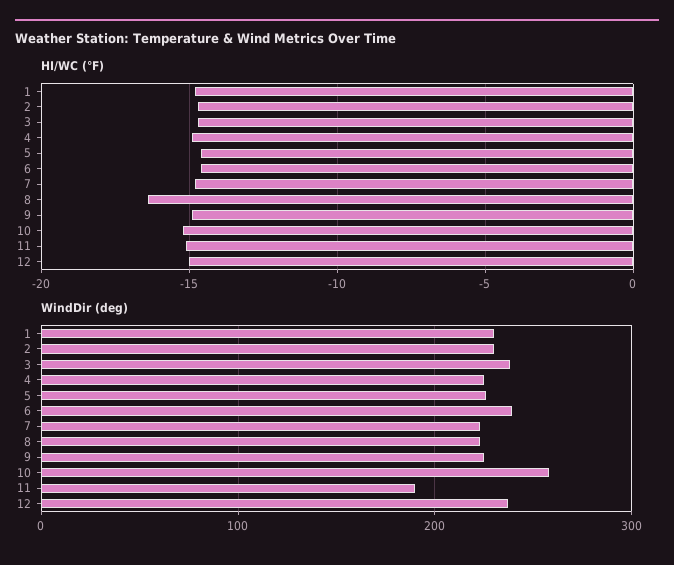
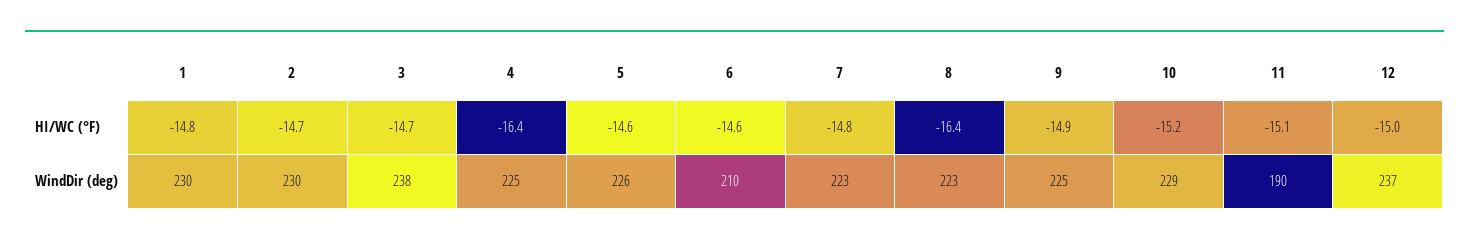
HI/WC (°F), 4: -15 -> -16.4
WindDir (deg), 6: 240 -> 210
WindDir (deg), 10: 260 -> 229

